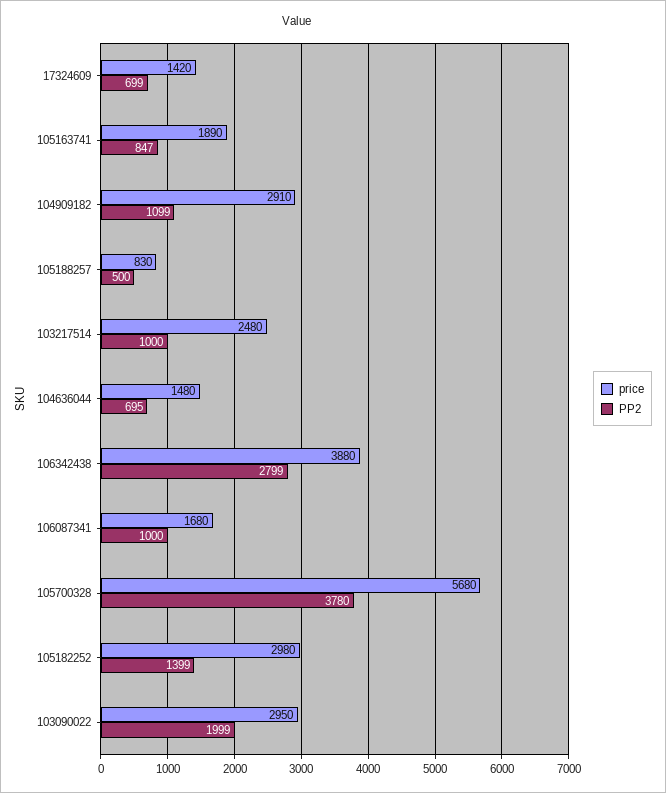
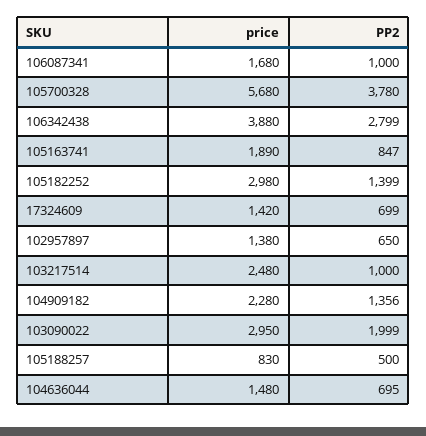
price, 104909182: 2910 -> 2280
PP2, 104909182: 1099 -> 1356
price, 102957897: none -> 1380
PP2, 102957897: none -> 650

